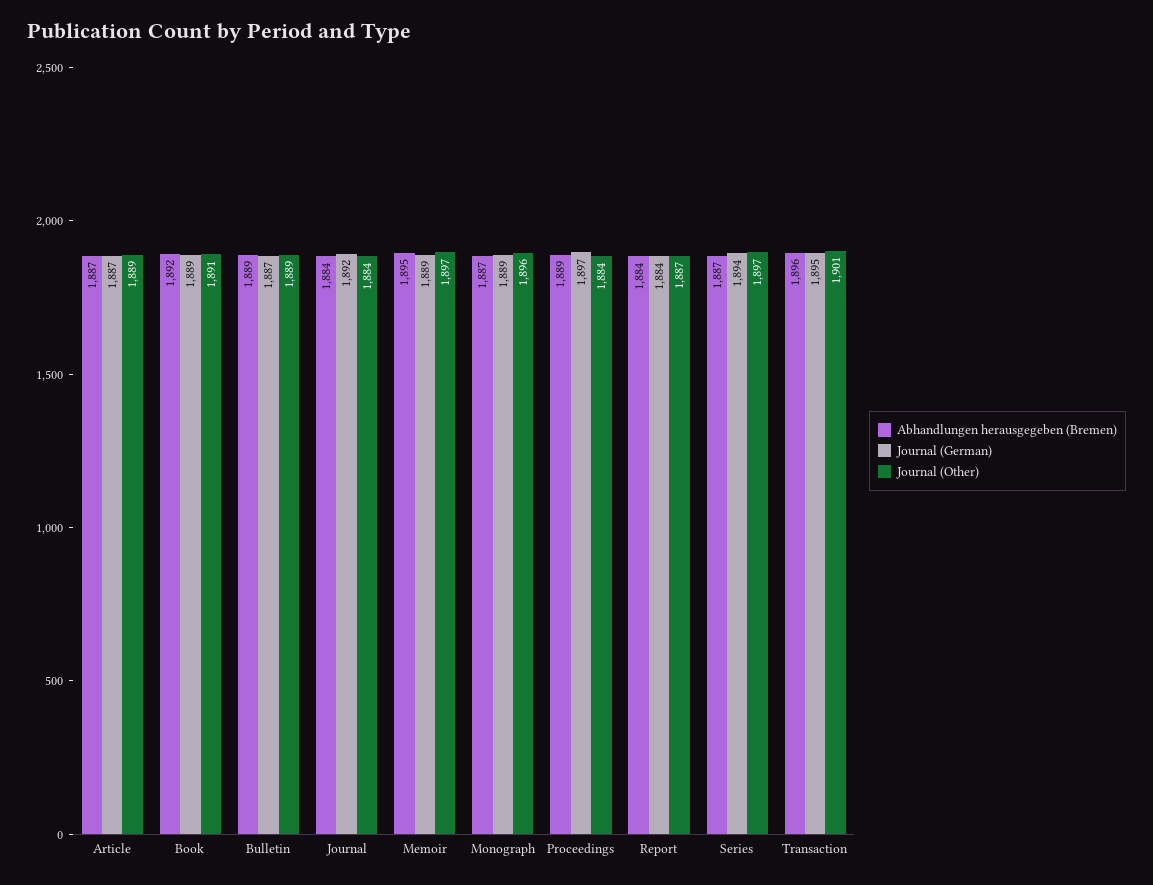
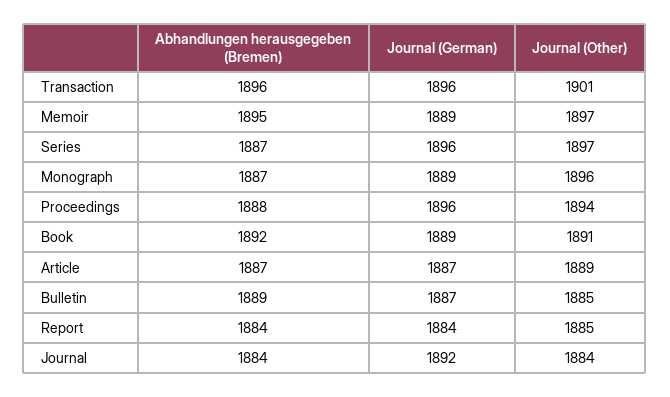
Journal (Other), Bulletin: 1889 -> 1885
Abhandlungen herausgegeben (Bremen), Proceedings: 1889 -> 1888
Journal (German), Proceedings: 1897 -> 1896
Journal (Other), Proceedings: 1884 -> 1894
Journal (Other), Report: 1887 -> 1885
Journal (German), Series: 1894 -> 1896
Journal (German), Transaction: 1895 -> 1896

